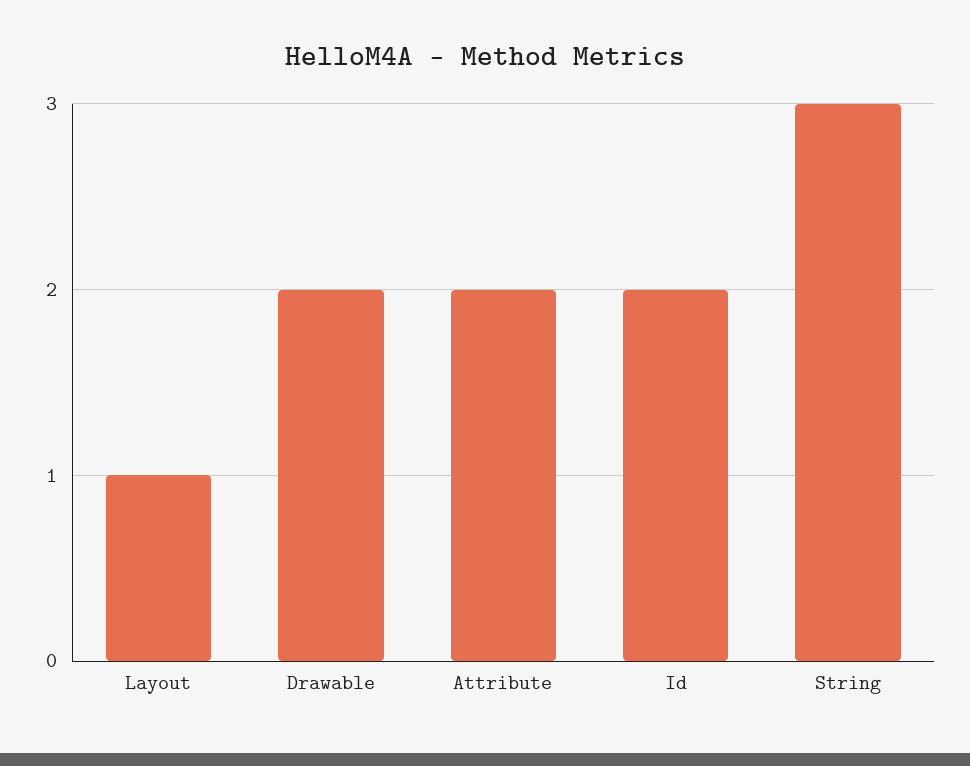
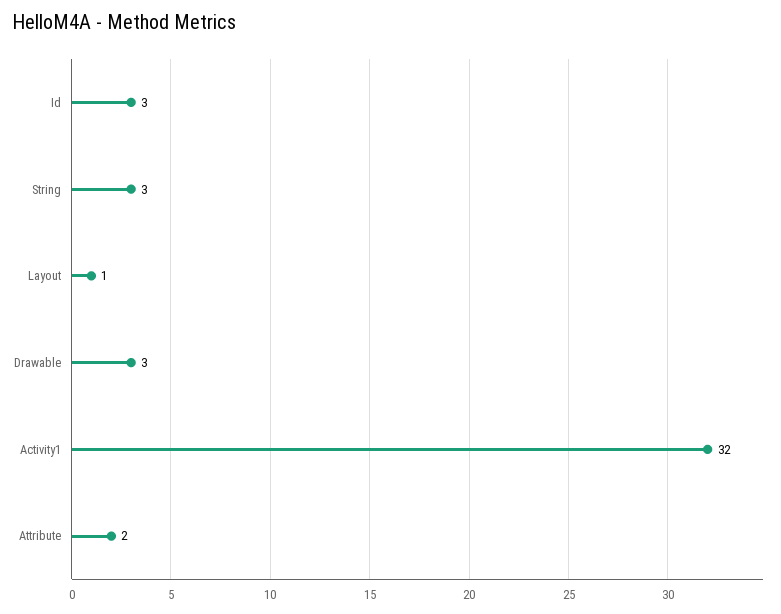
Drawable: 2 -> 3
Id: 2 -> 3
Activity1: none -> 32

